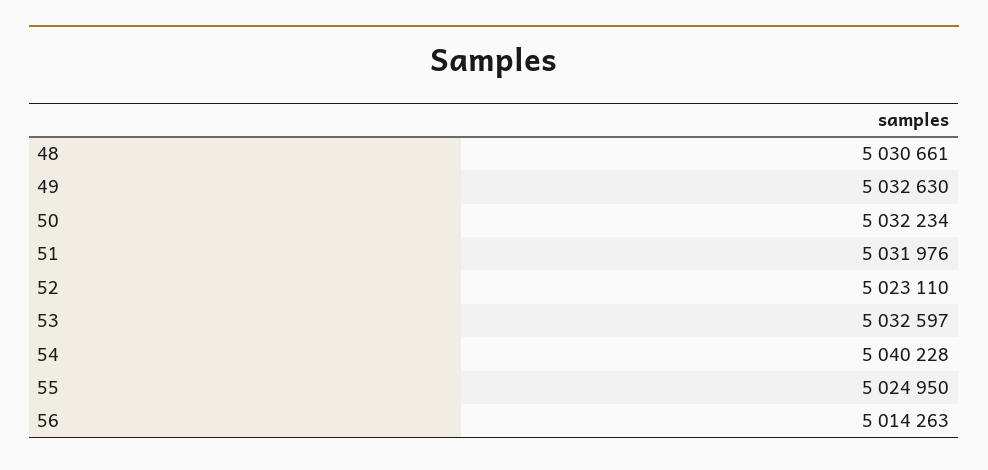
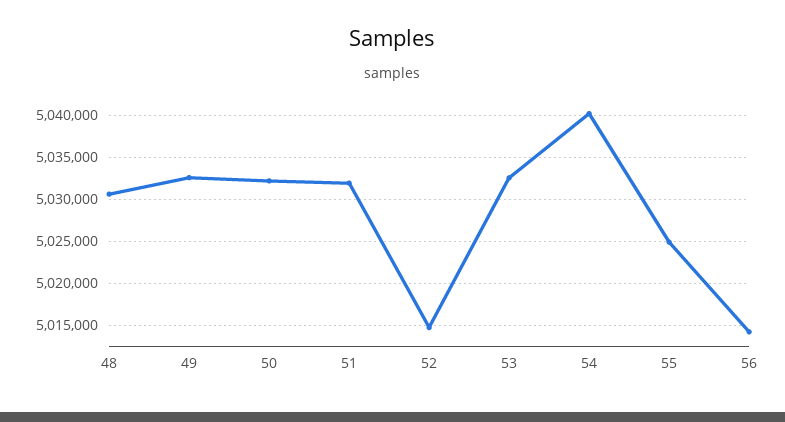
52: 5023110 -> 5015000

